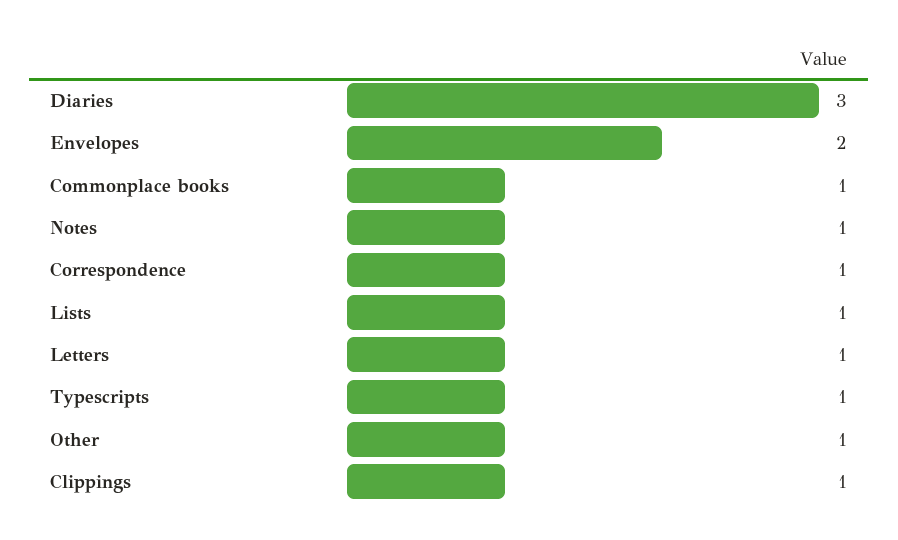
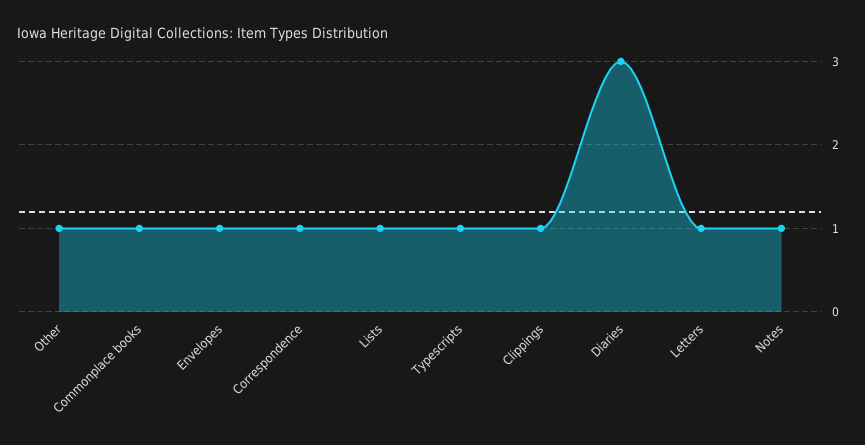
Envelopes: 2 -> 1

